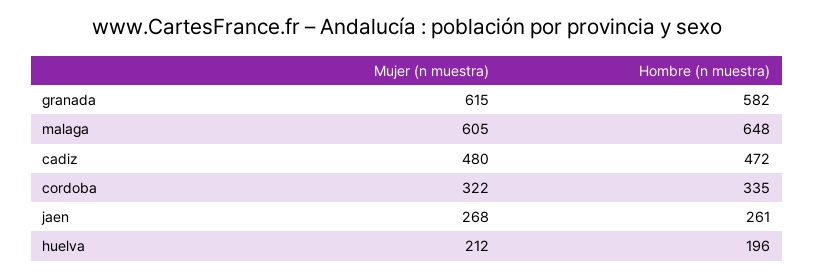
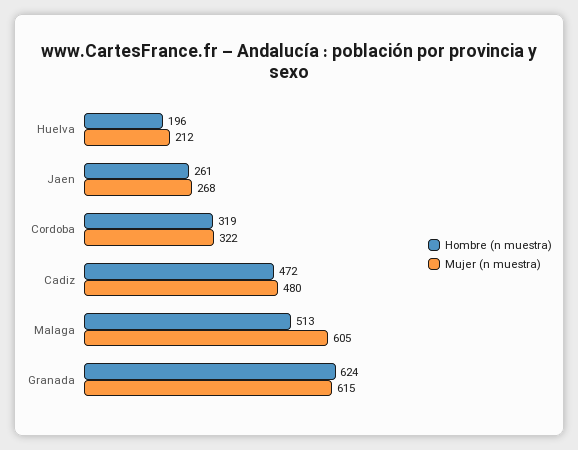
Hombre (n muestra), granada: 582 -> 624
Hombre (n muestra), malaga: 648 -> 513
Hombre (n muestra), cordoba: 335 -> 319

